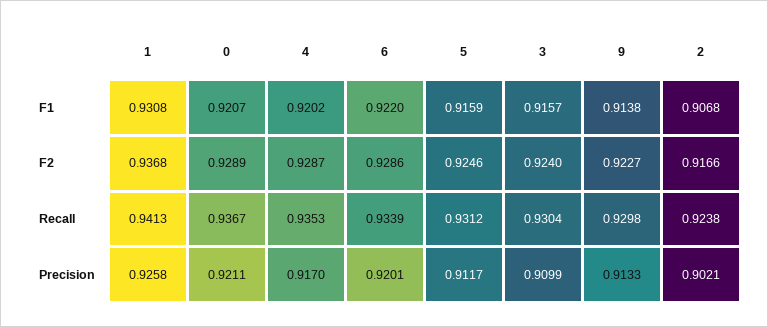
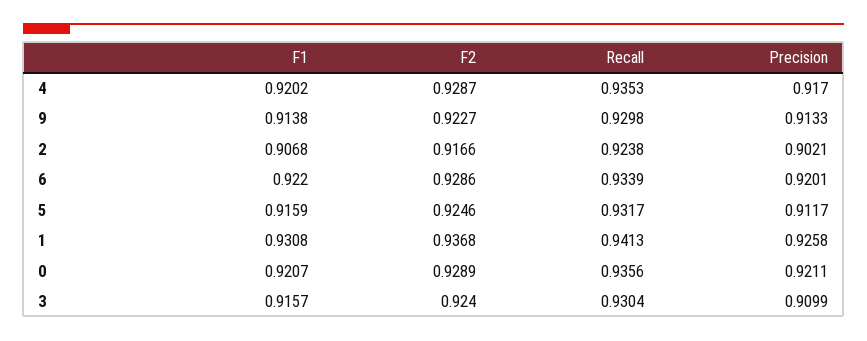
0, Recall: 0.9367 -> 0.9356
5, Recall: 0.9312 -> 0.9317

